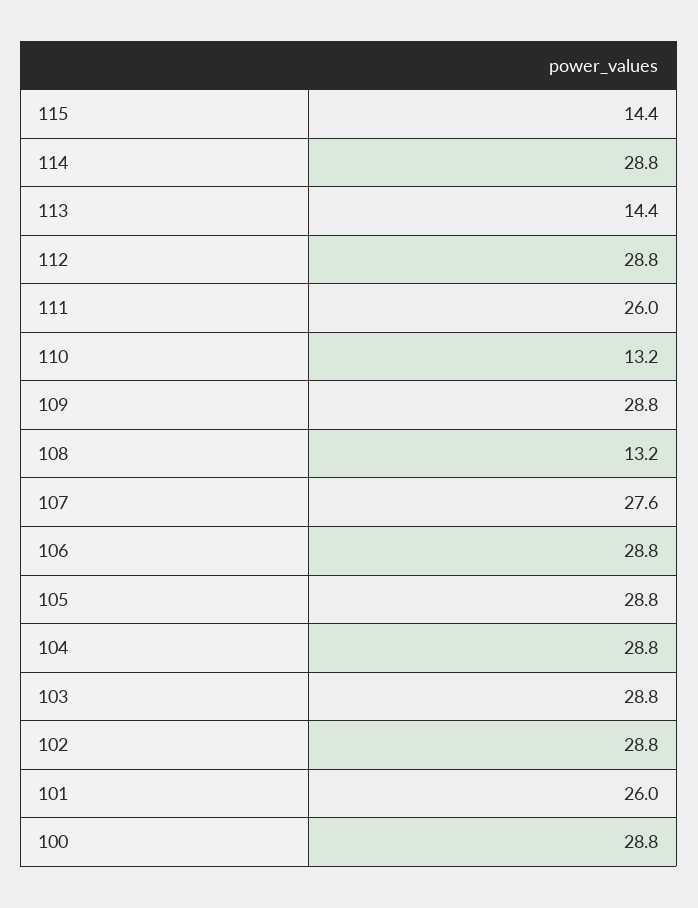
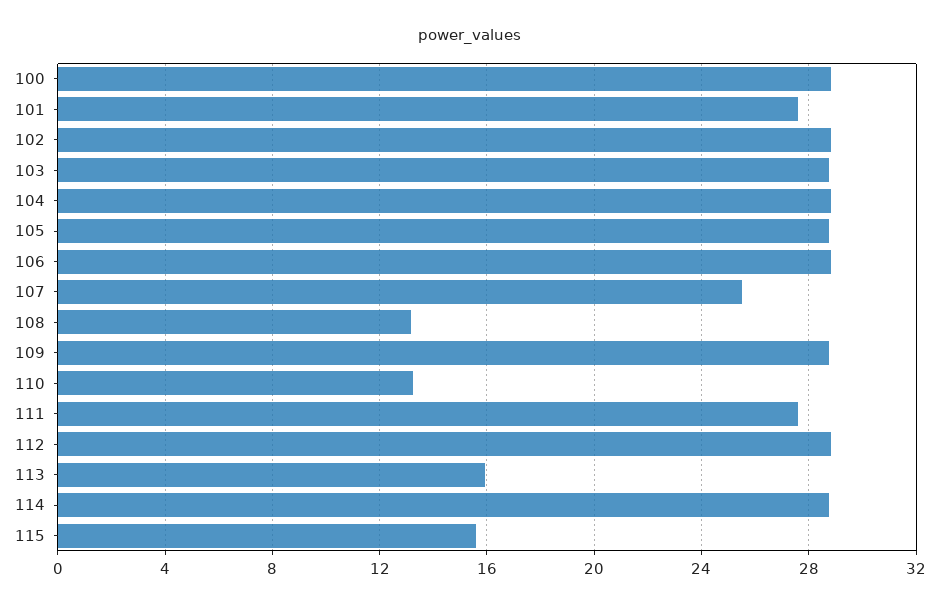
115: 14.4 -> 15.5
113: 14.4 -> 16
111: 26 -> 27.5
107: 27.6 -> 25.5
101: 26 -> 27.5

